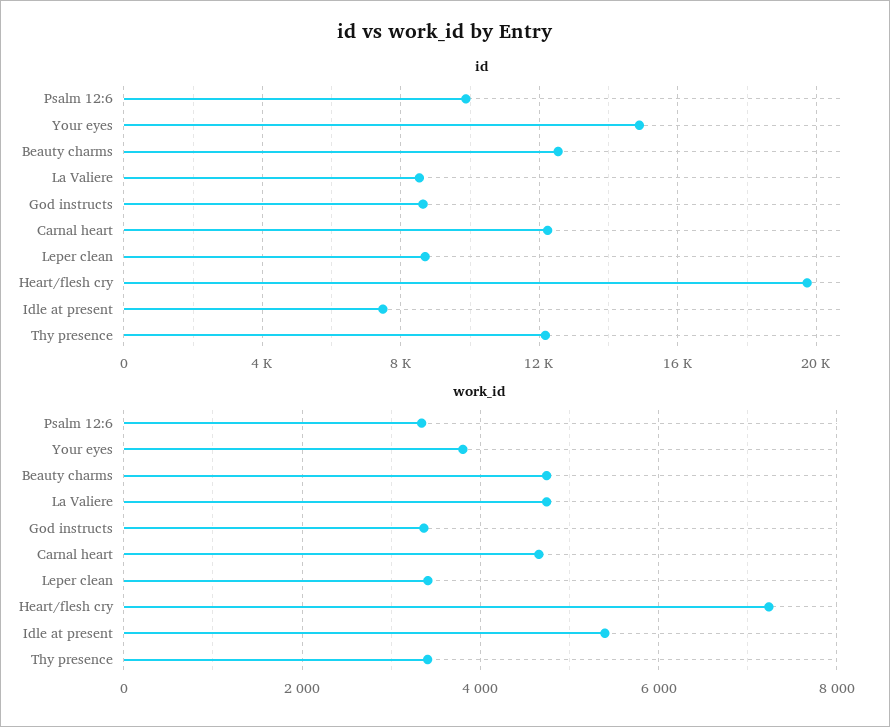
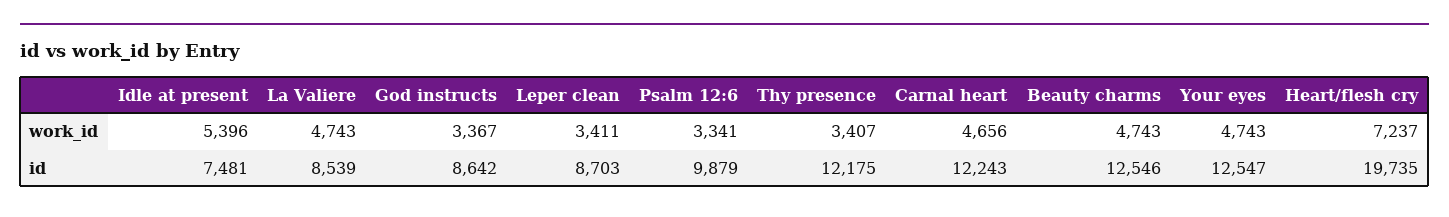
id, Your eyes: 15000 -> 12547
work_id, Your eyes: 3800 -> 4743

